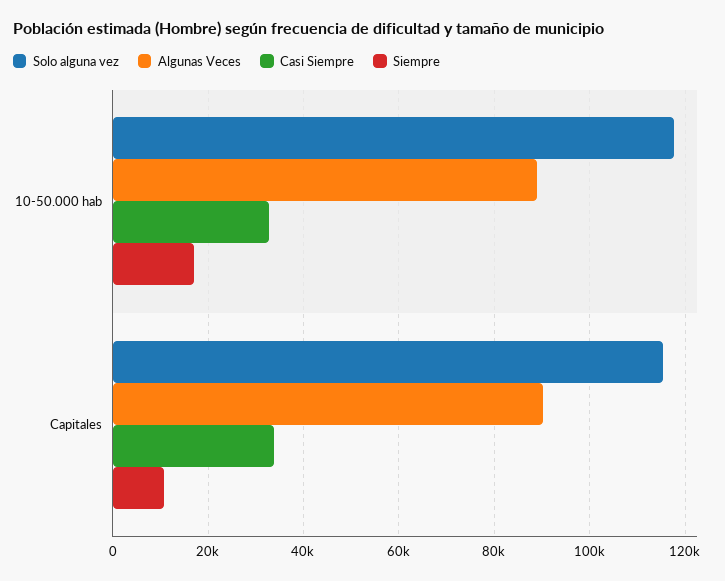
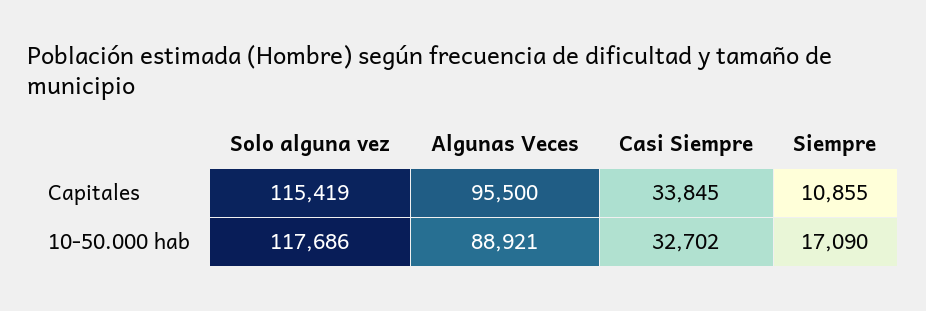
Algunas Veces, Capitales: 90000 -> 95500

